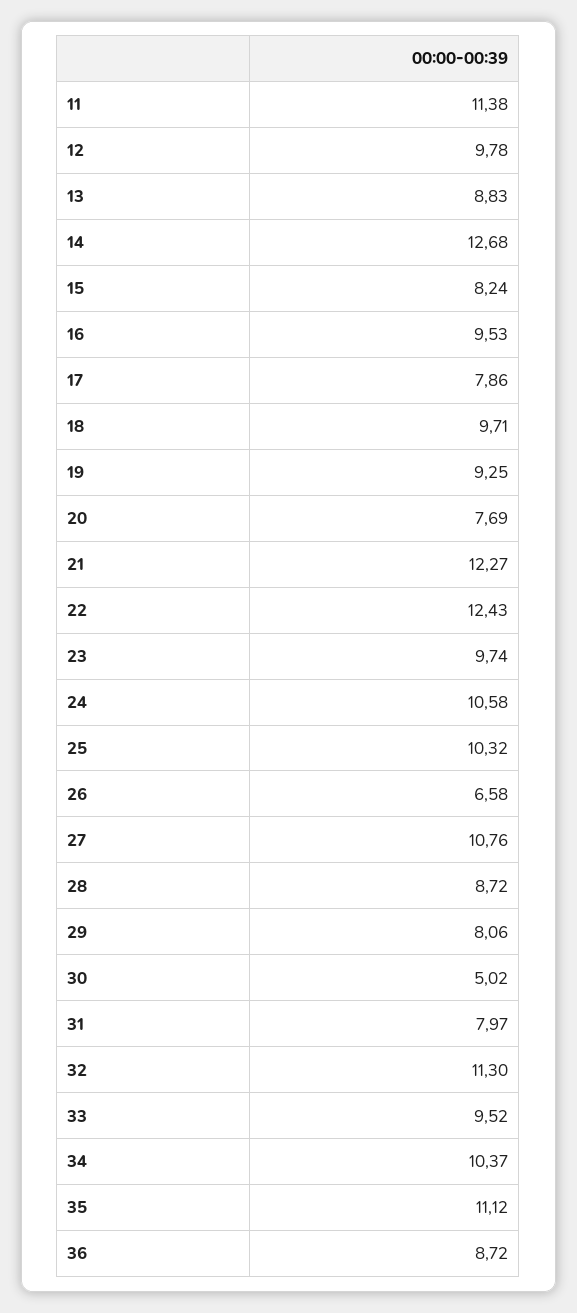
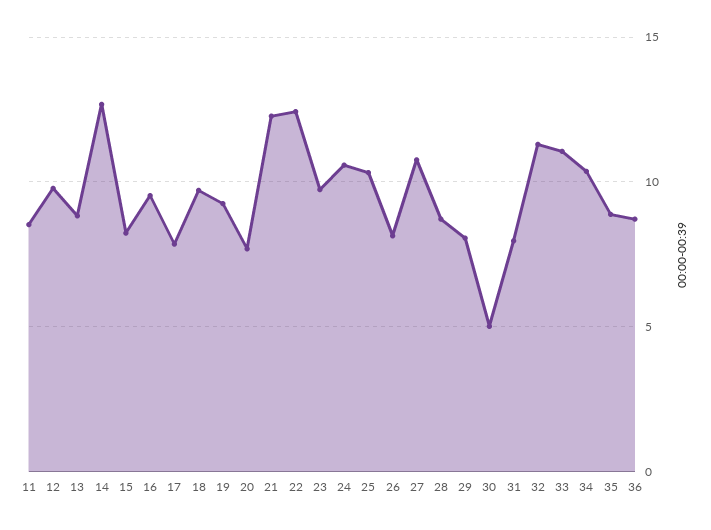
11: 11.38 -> 8.5
26: 6.58 -> 8
33: 9.52 -> 11
35: 11.12 -> 9

